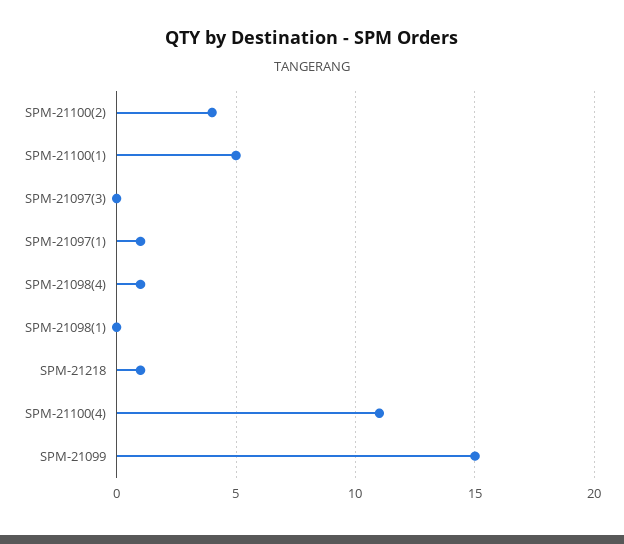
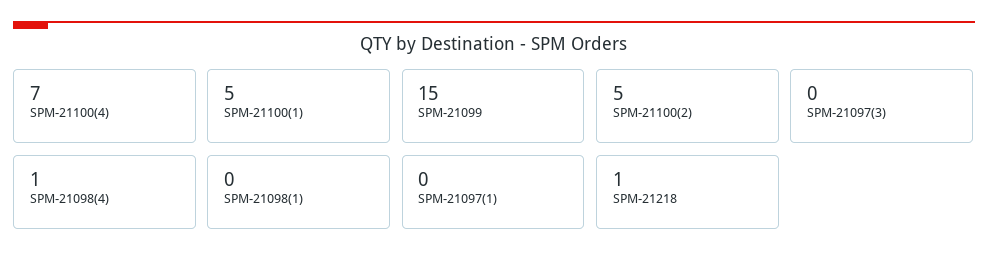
SPM-21100(2): 4 -> 5
SPM-21097(1): 1 -> 0
SPM-21100(4): 11 -> 7

